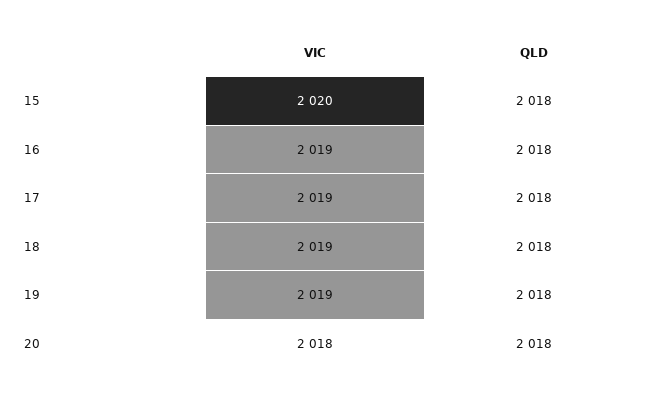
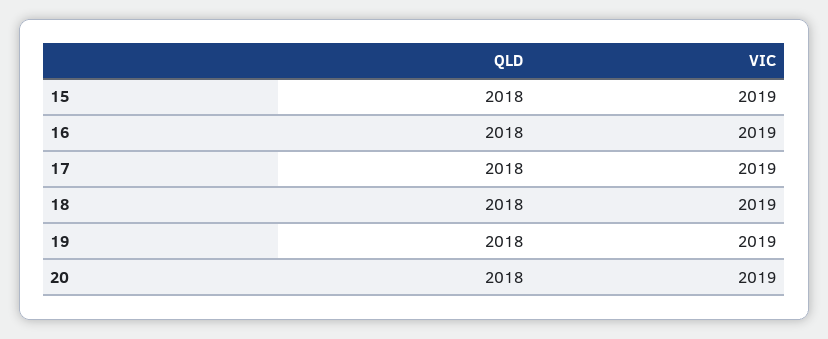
VIC, 15: 2020 -> 2019
VIC, 20: 2018 -> 2019

